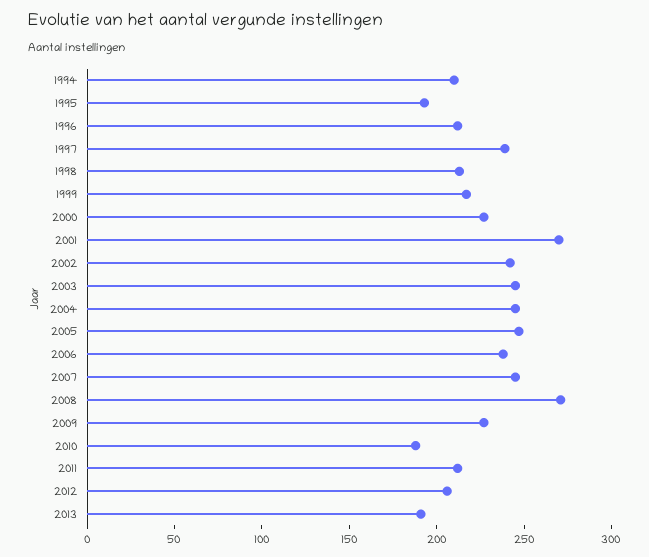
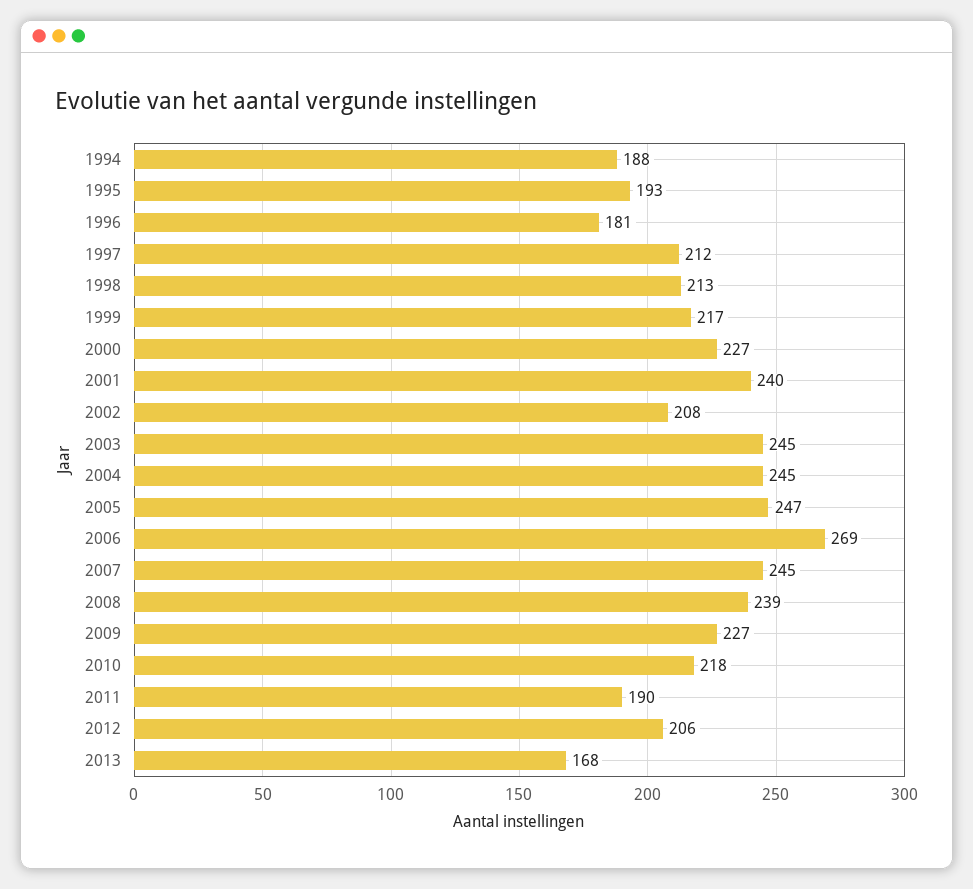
1994: 210 -> 188
1996: 210 -> 181
1997: 240 -> 212
2001: 270 -> 240
2002: 240 -> 208
2006: 240 -> 269
2008: 270 -> 239
2010: 190 -> 218
2011: 210 -> 190
2013: 190 -> 168

